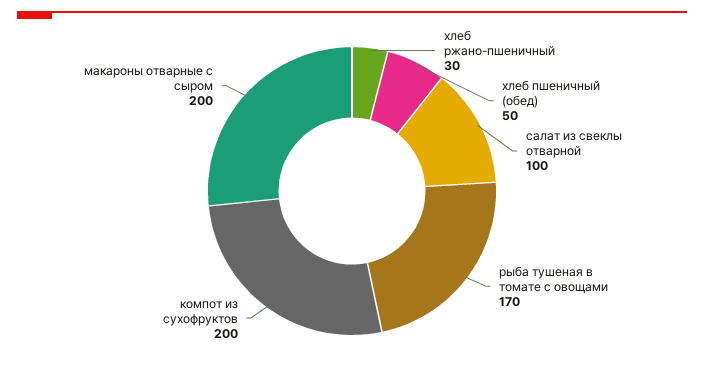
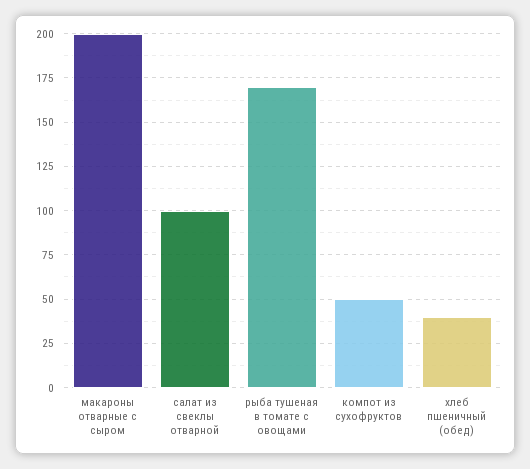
хлеб ржано-пшеничный: 30 -> none
хлеб пшеничный (обед): 50 -> 40
компот из сухофруктов: 200 -> 50

